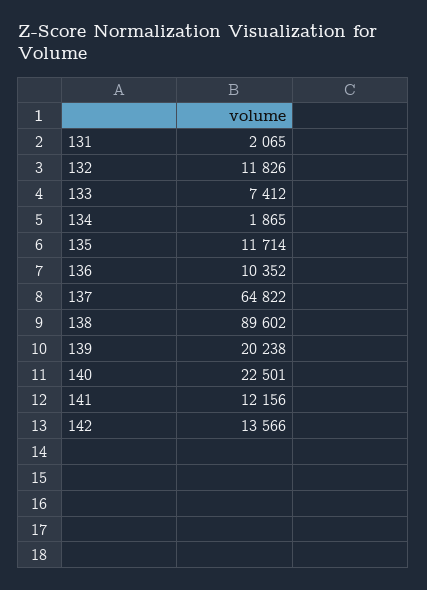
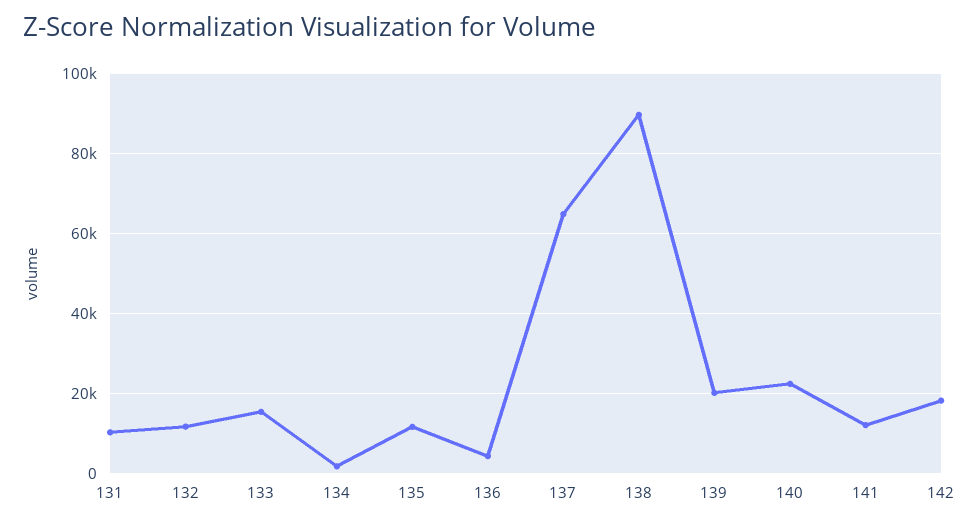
131: 2065 -> 10000
133: 7412 -> 16000
136: 10352 -> 4000
142: 13566 -> 18000

